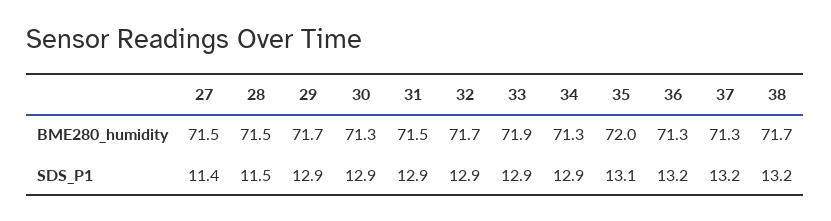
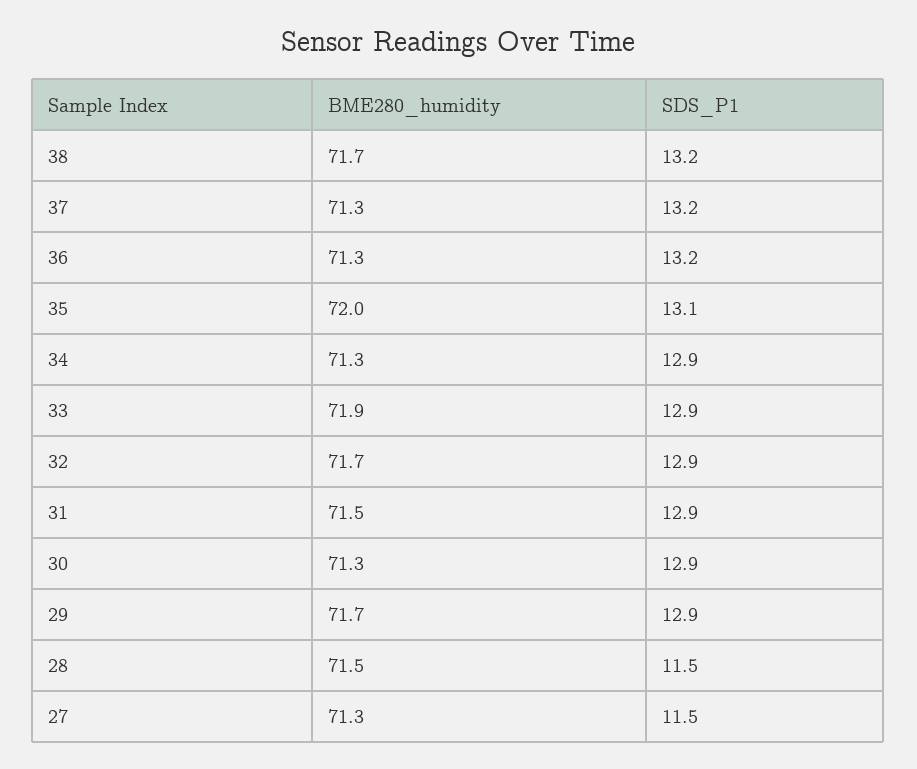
27, BME280_humidity: 71.5 -> 71.3
27, SDS_P1: 11.4 -> 11.5

